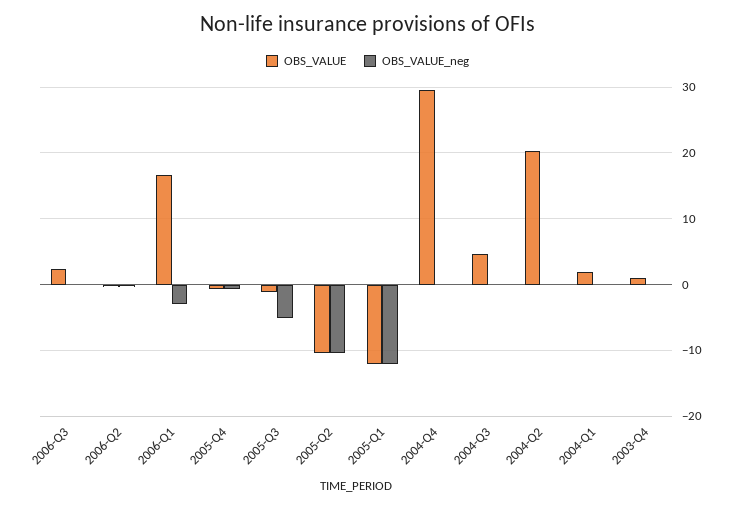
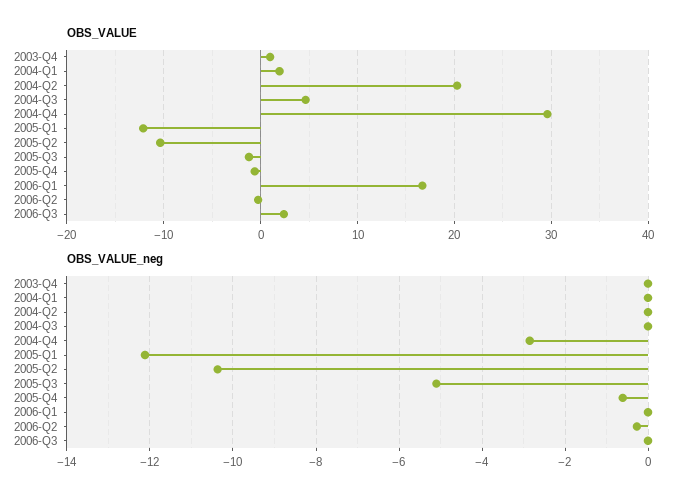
OBS_VALUE_neg, 2006-Q1: -3 -> 0
OBS_VALUE_neg, 2004-Q4: 0 -> -2.8

